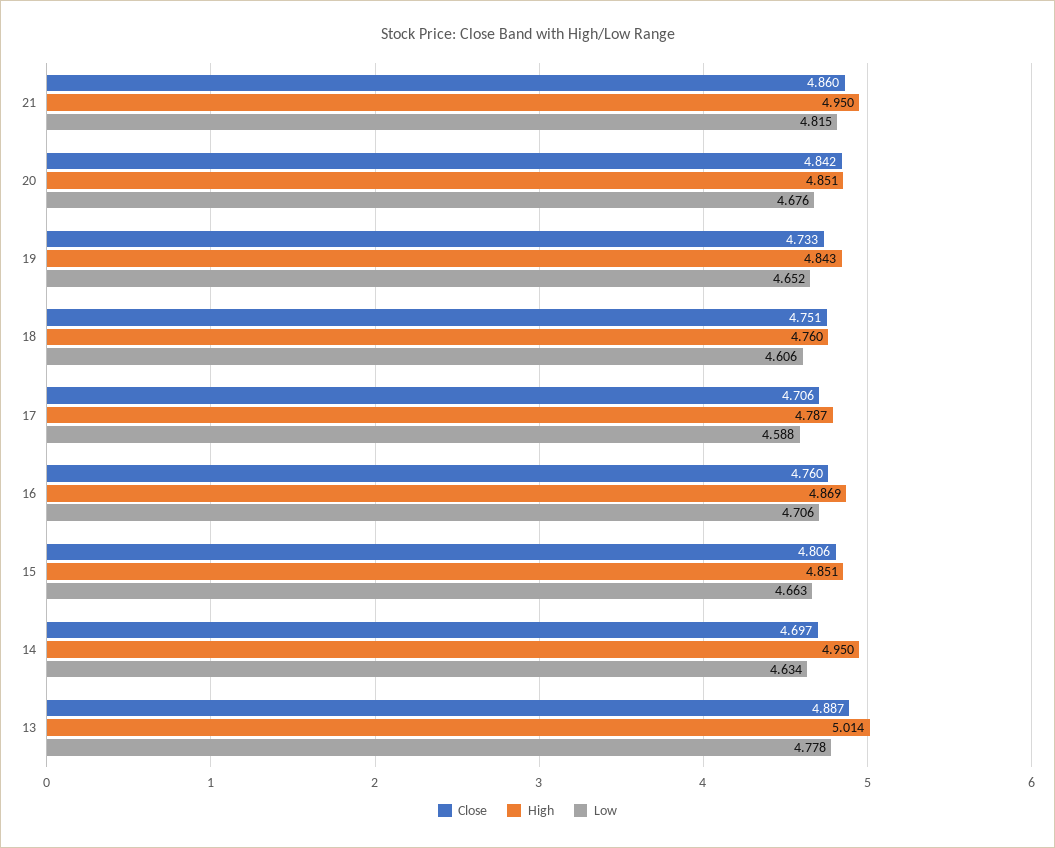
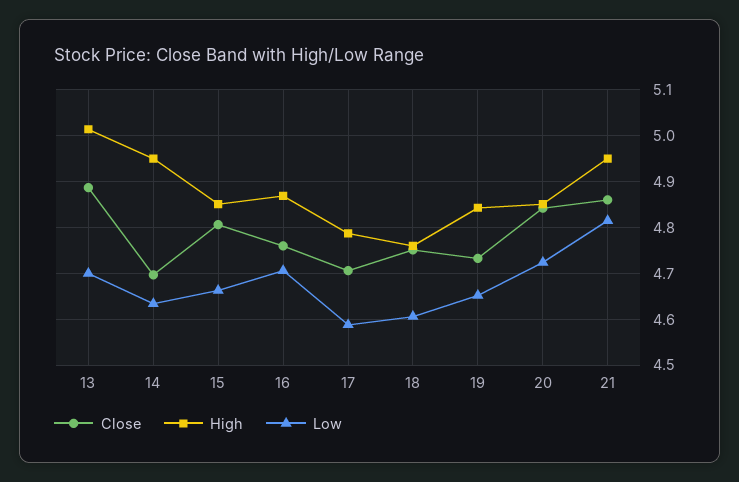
Low, 20: 4.676 -> 4.72
Low, 13: 4.778 -> 4.7

